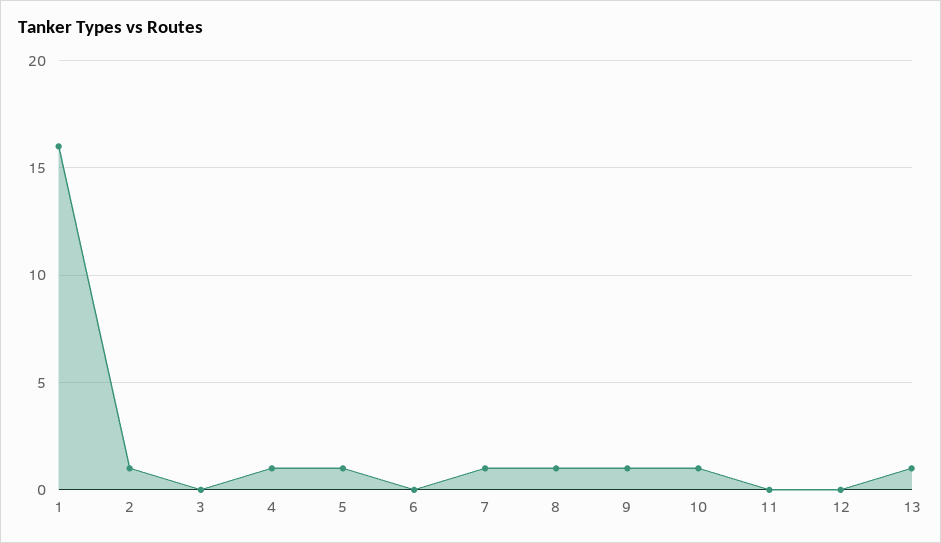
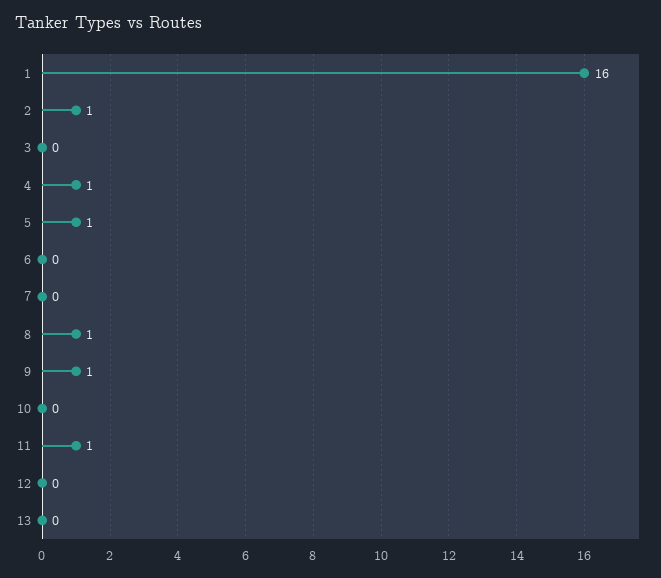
7: 1 -> 0
10: 1 -> 0
11: 0 -> 1
13: 1 -> 0

